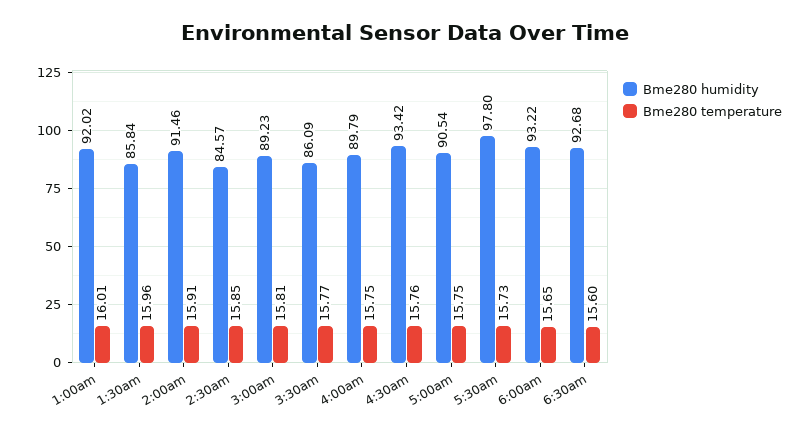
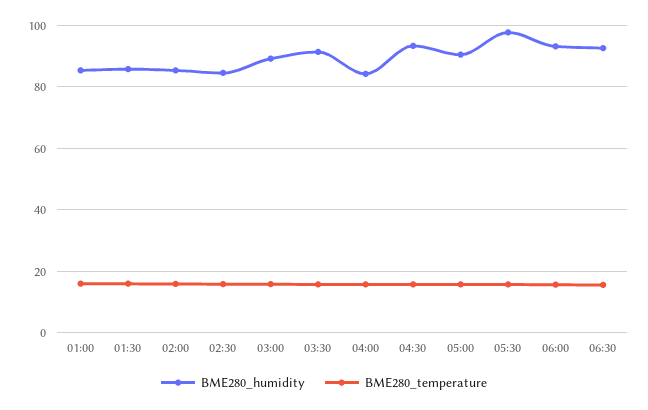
Bme280 humidity, 1:00am: 92.02 -> 86
Bme280 humidity, 2:00am: 91.46 -> 86
Bme280 humidity, 3:30am: 86.09 -> 92
Bme280 humidity, 4:00am: 89.79 -> 84

